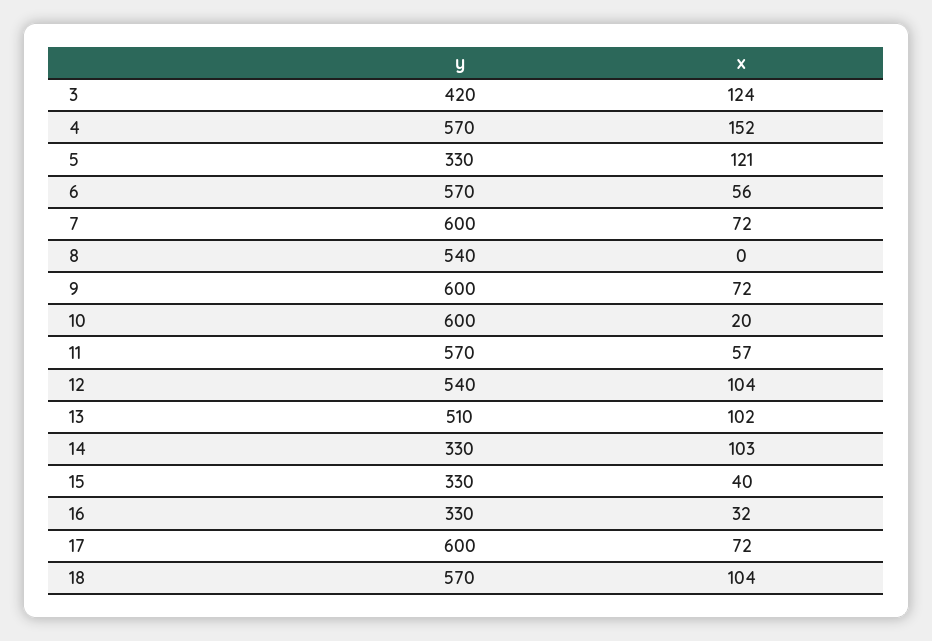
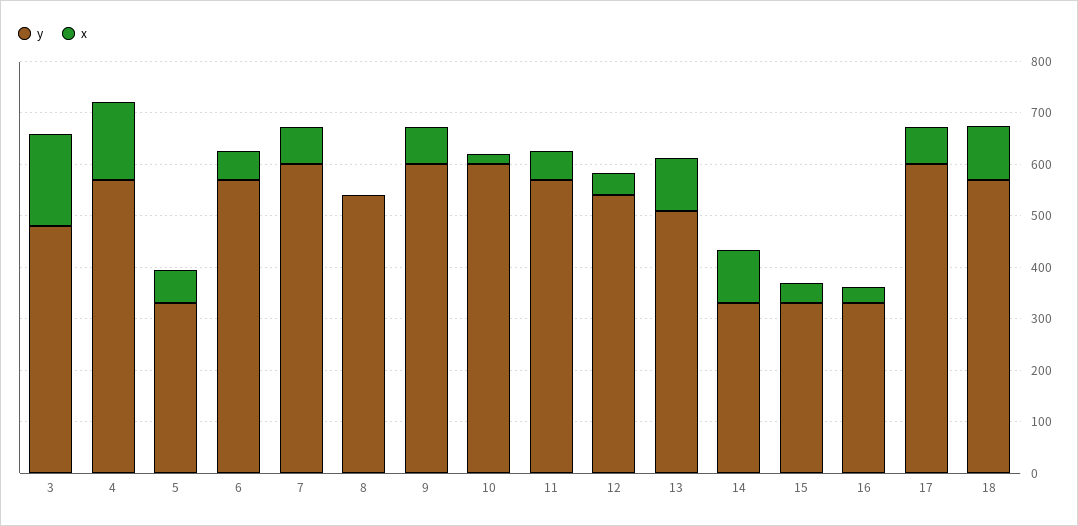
y, 3: 420 -> 480
x, 3: 124 -> 180
x, 5: 121 -> 60
x, 12: 104 -> 40

